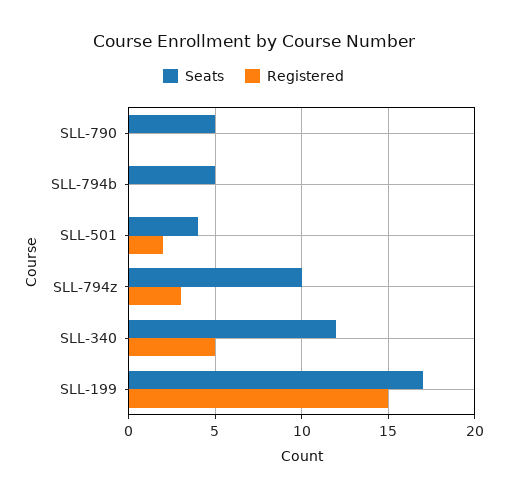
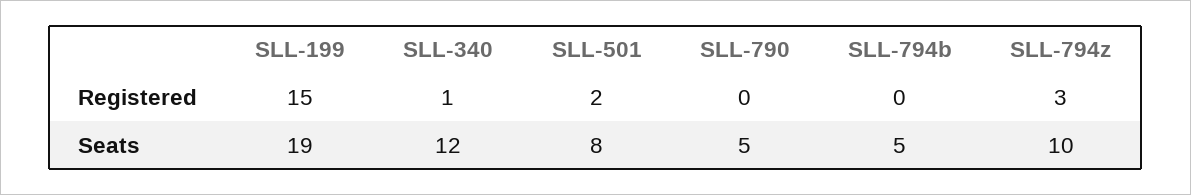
Seats, SLL-501: 4 -> 8
Registered, SLL-340: 5 -> 1
Seats, SLL-199: 17 -> 19

